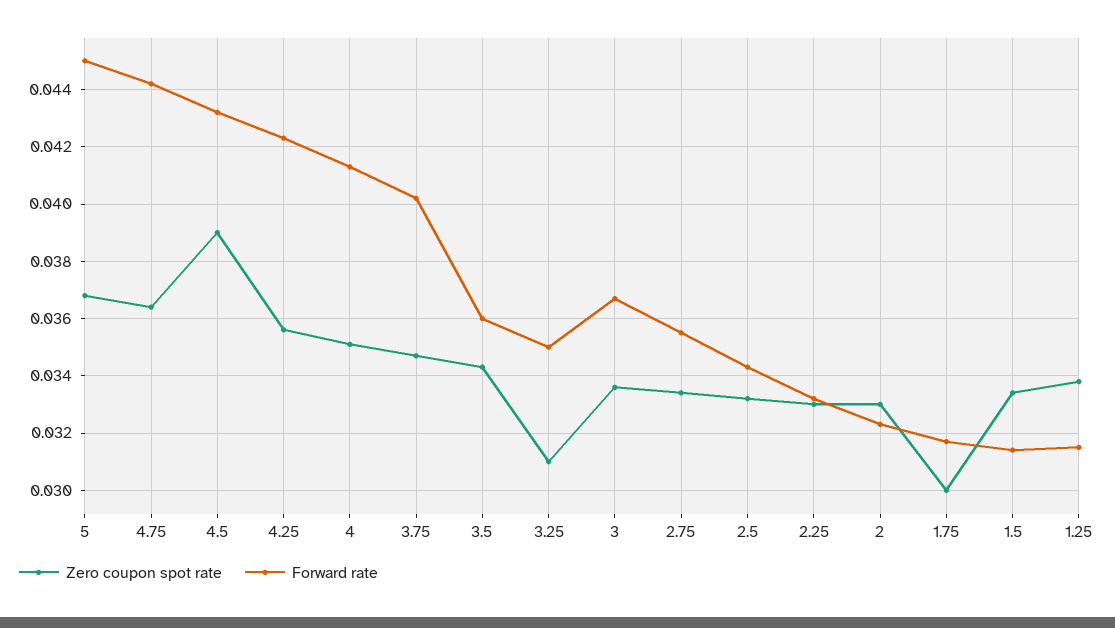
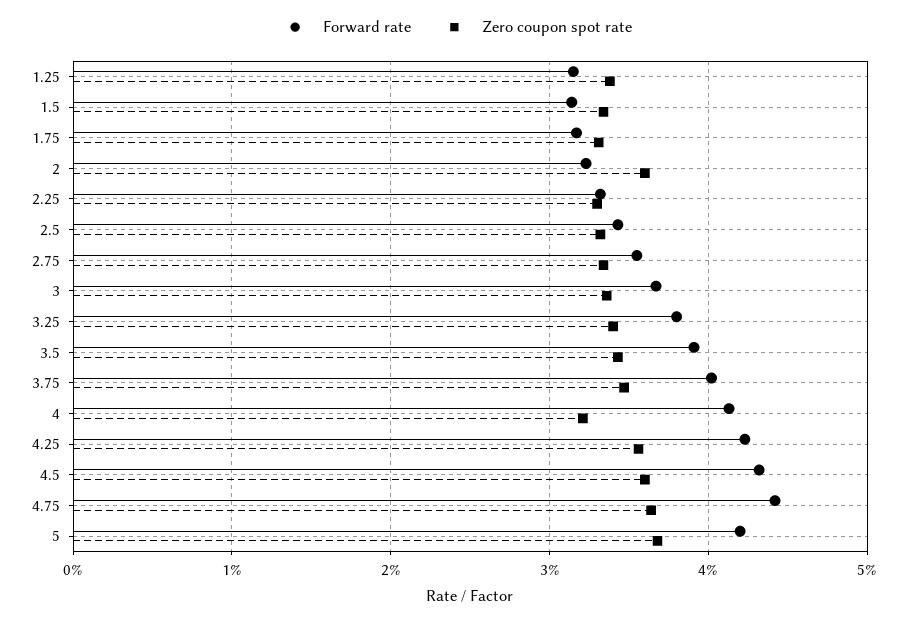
Forward rate, 5: 0.045 -> 0.042
Zero coupon spot rate, 4.5: 0.039 -> 0.036
Zero coupon spot rate, 4: 0.035 -> 0.032
Forward rate, 3.5: 0.036 -> 0.039
Zero coupon spot rate, 3.25: 0.031 -> 0.034
Forward rate, 3.25: 0.035 -> 0.038
Zero coupon spot rate, 2: 0.033 -> 0.036
Zero coupon spot rate, 1.75: 0.03 -> 0.033

